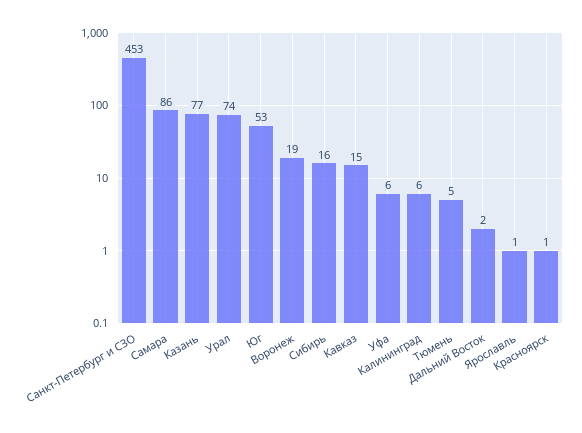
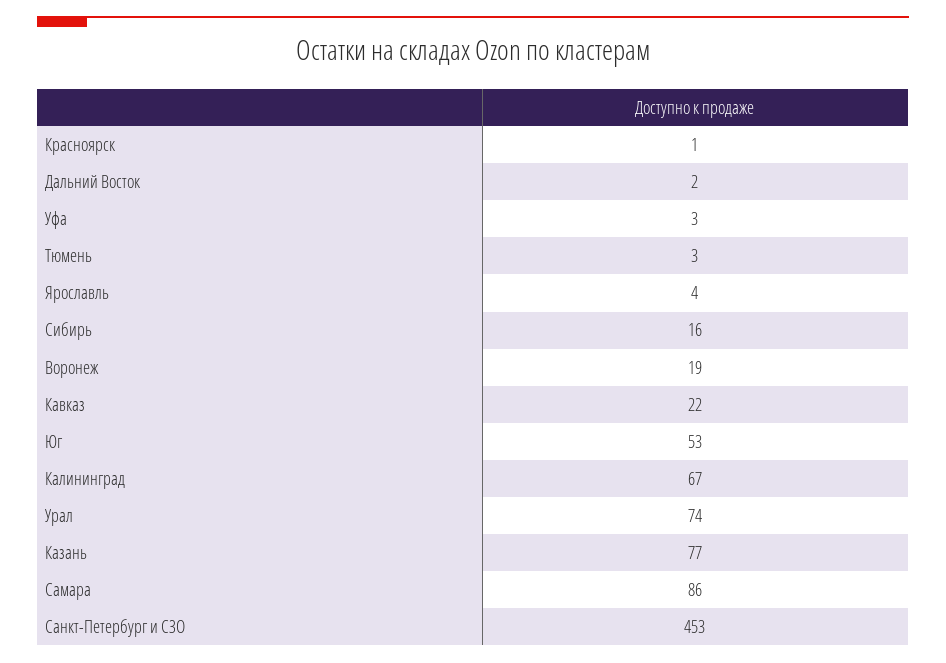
Кавказ: 15 -> 22
Уфа: 6 -> 3
Калининград: 6 -> 67
Тюмень: 5 -> 3
Ярославль: 1 -> 4

